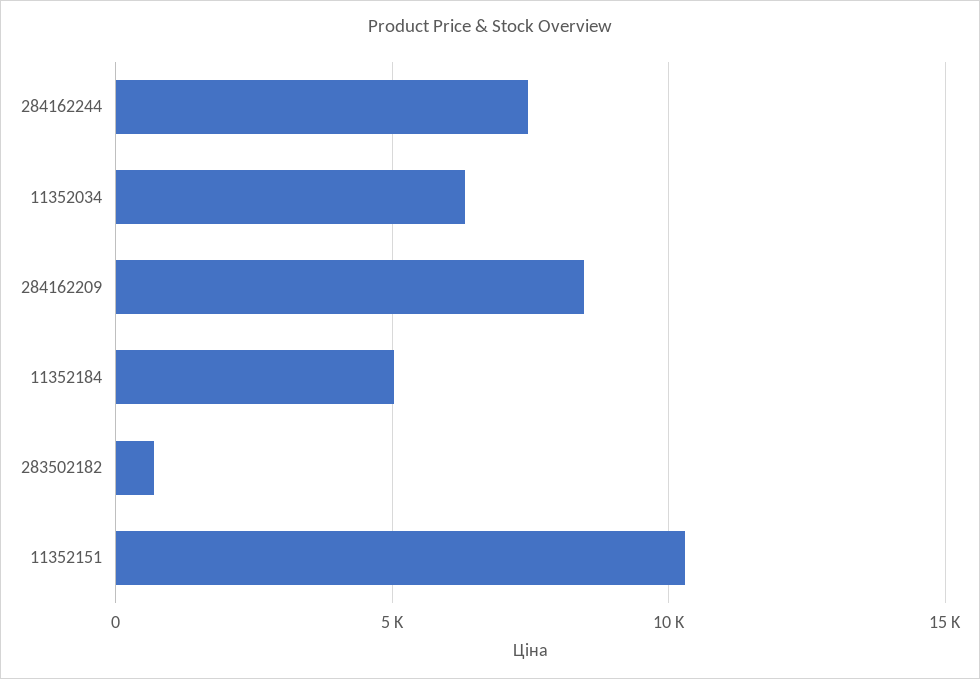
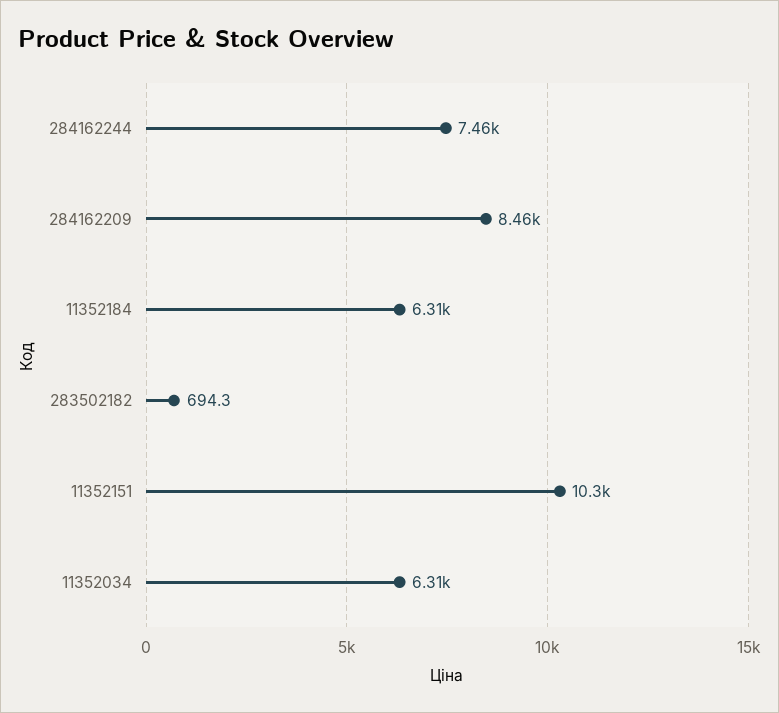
11352184: 5000 -> 6310

